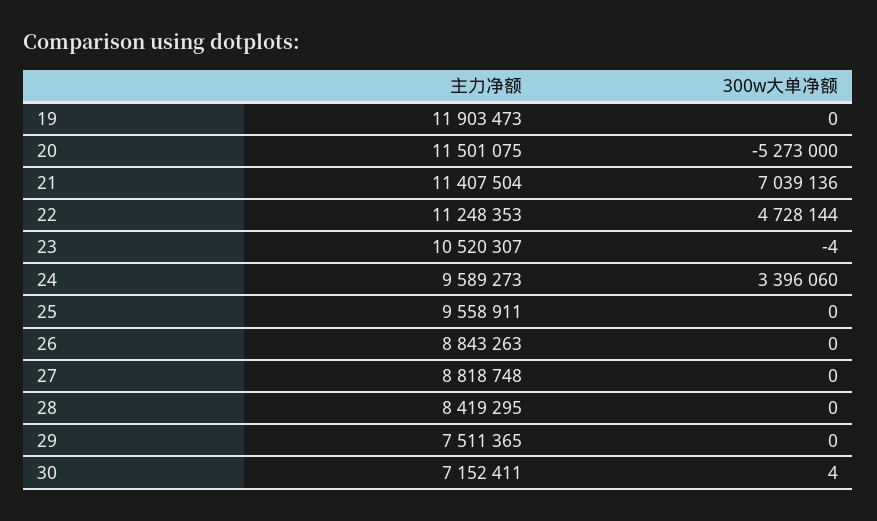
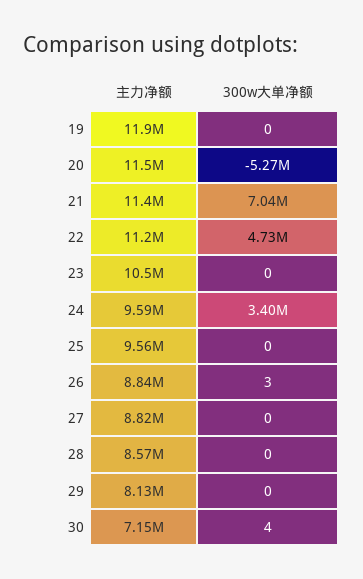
300w大单净额, 23: -4 -> 0
300w大单净额, 26: 0 -> 3
主力净额, 28: 8419295 -> 8570000
主力净额, 29: 7511365 -> 8130000

